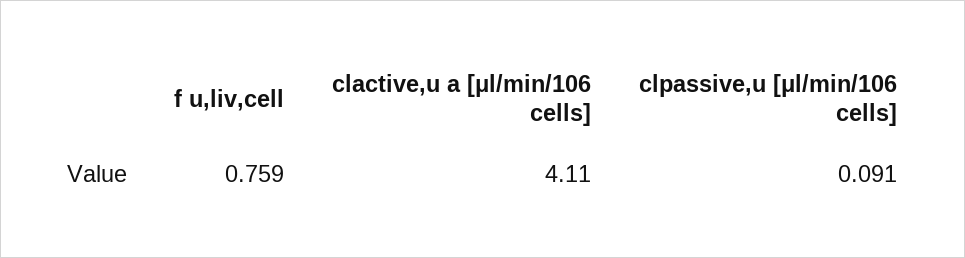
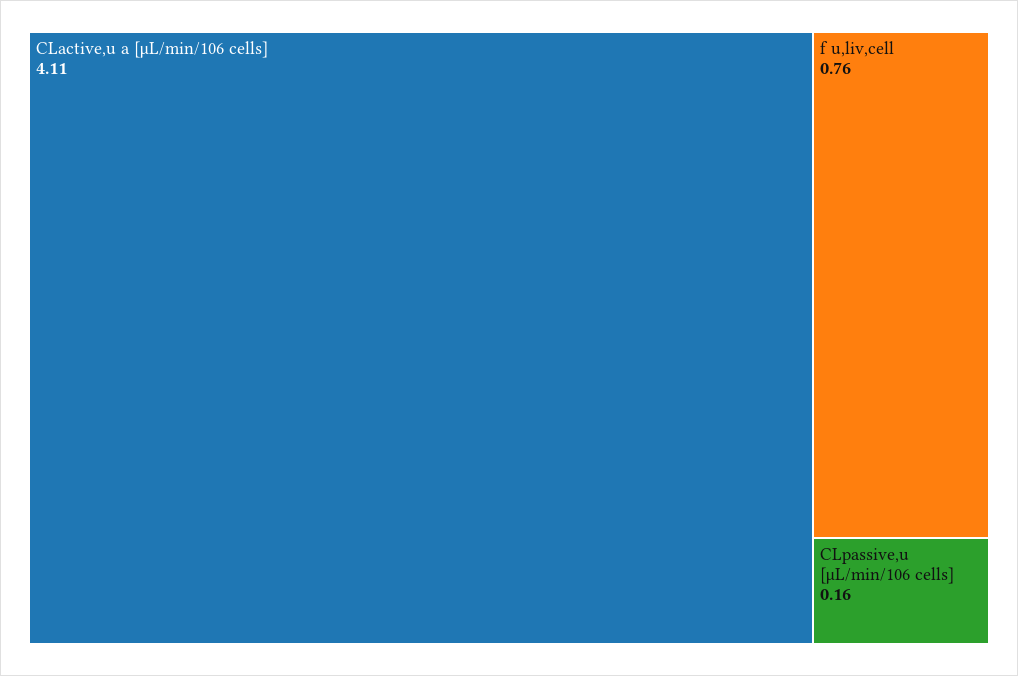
clpassive,u [μl/min/106 cells]: 0.091 -> 0.16

